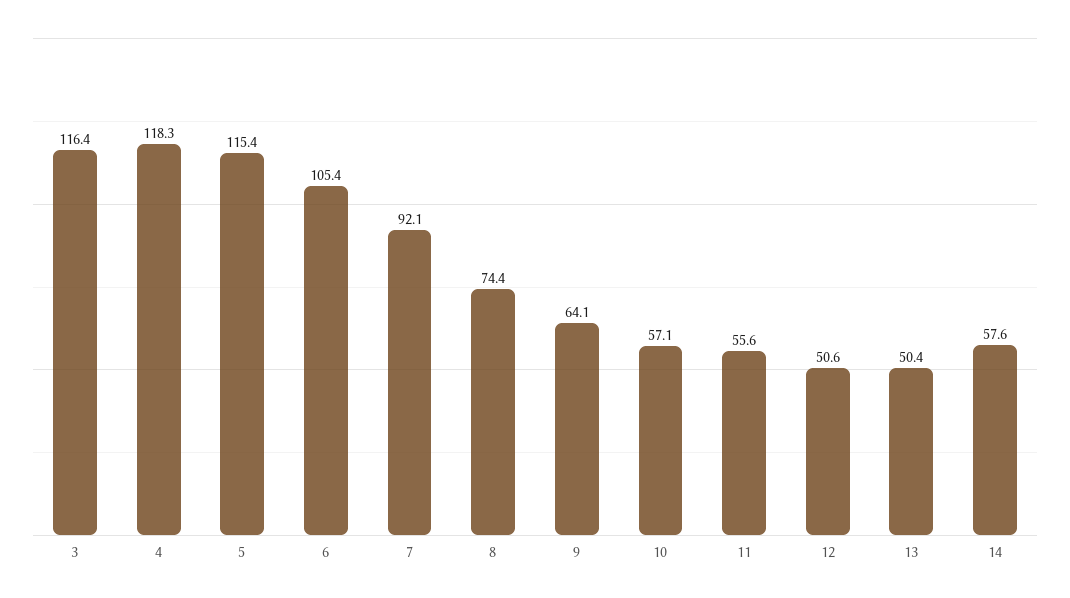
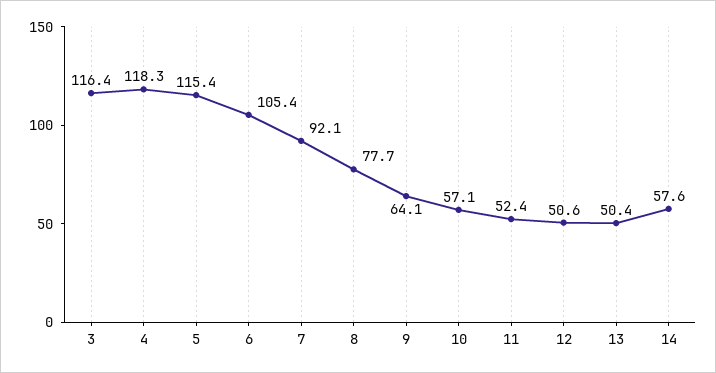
8: 74.4 -> 77.7
11: 55.6 -> 52.4

